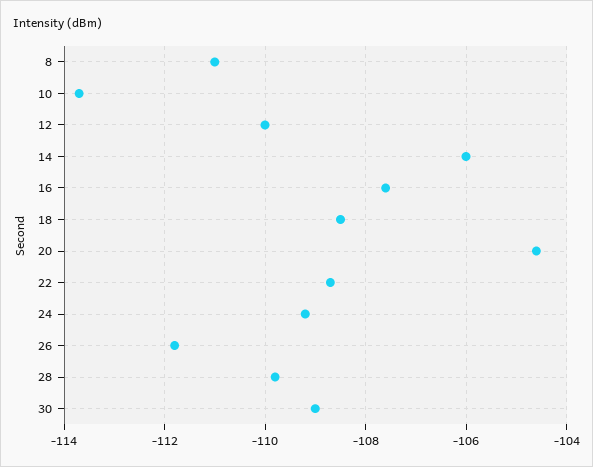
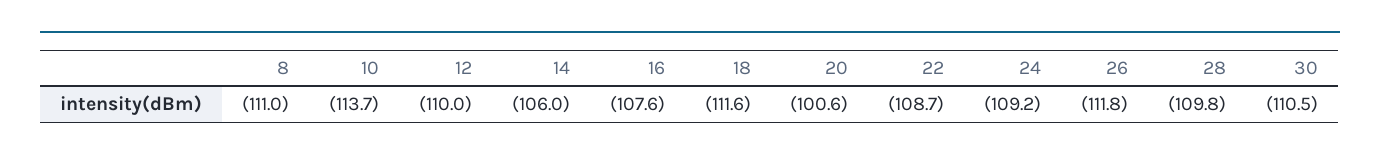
18: -108.5 -> -111.6
20: -104.5 -> -100.6
30: -109 -> -110.5

